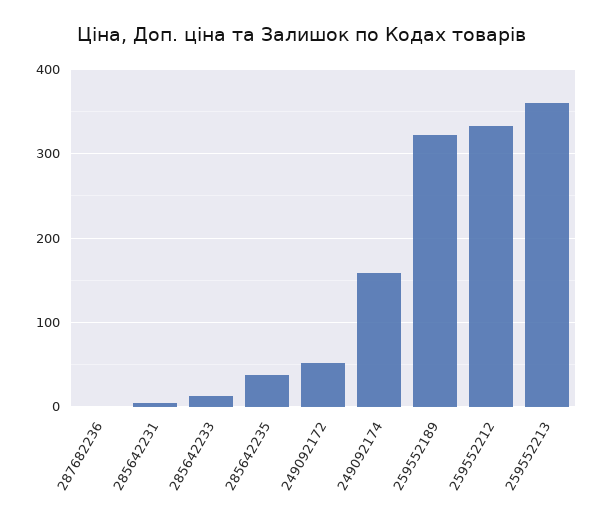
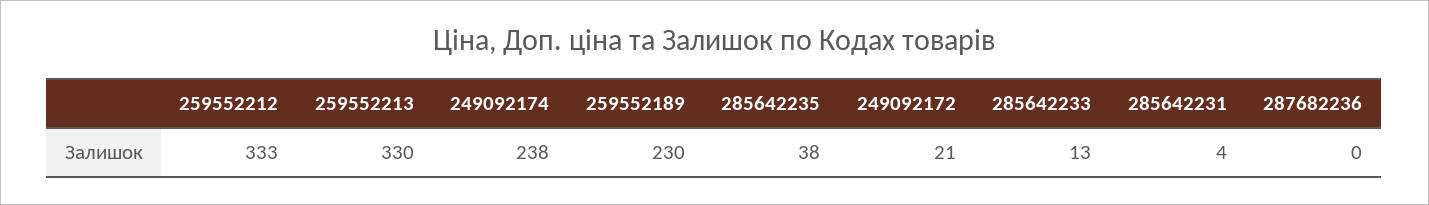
249092172: 50 -> 21
249092174: 160 -> 238
259552189: 320 -> 230
259552213: 360 -> 330

